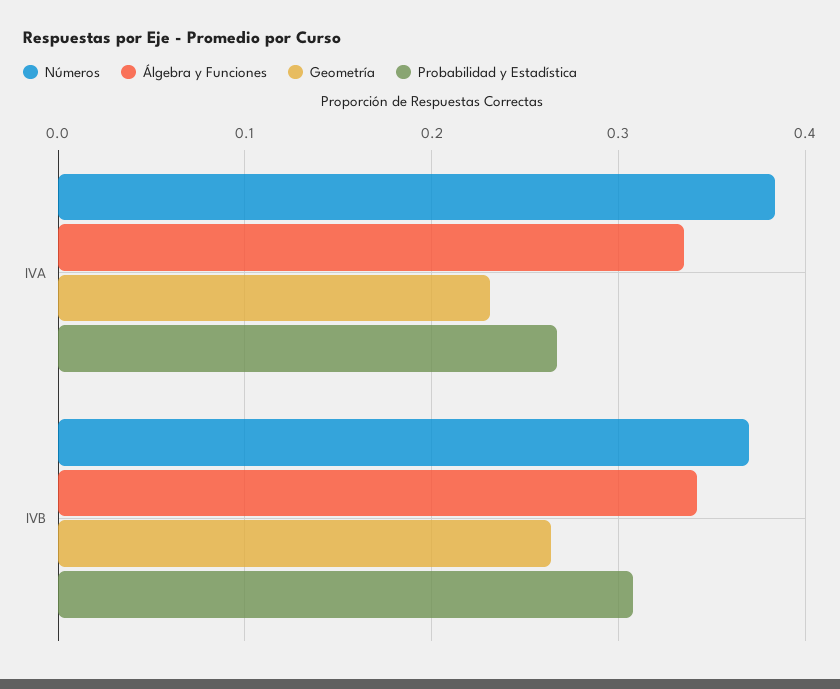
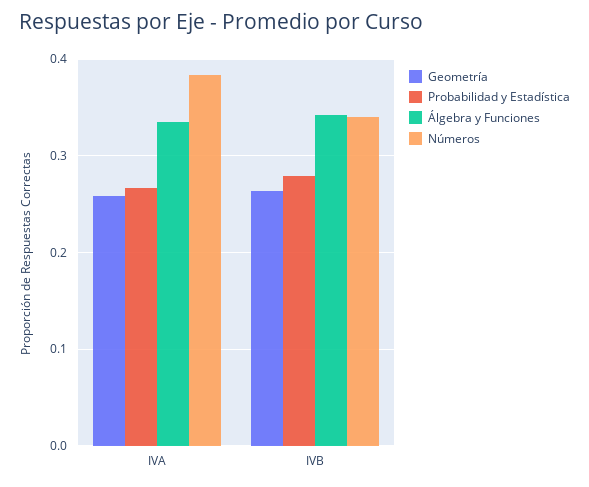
Geometría, IVA: 0.23 -> 0.26
Números, IVB: 0.37 -> 0.34
Probabilidad y Estadística, IVB: 0.31 -> 0.28

